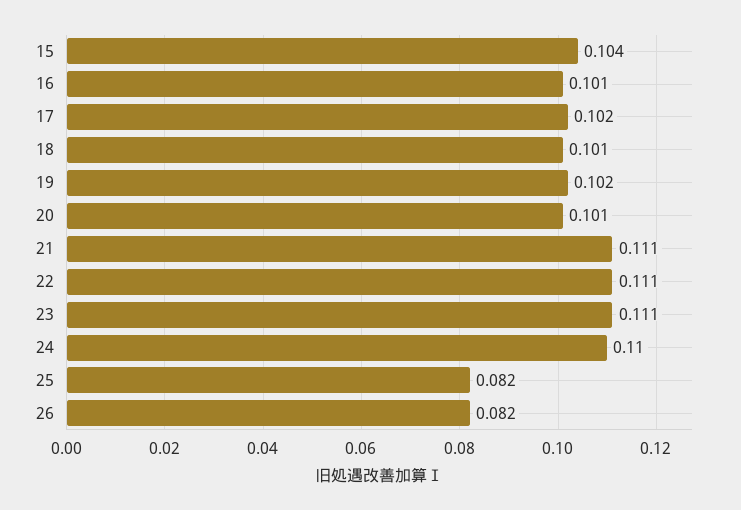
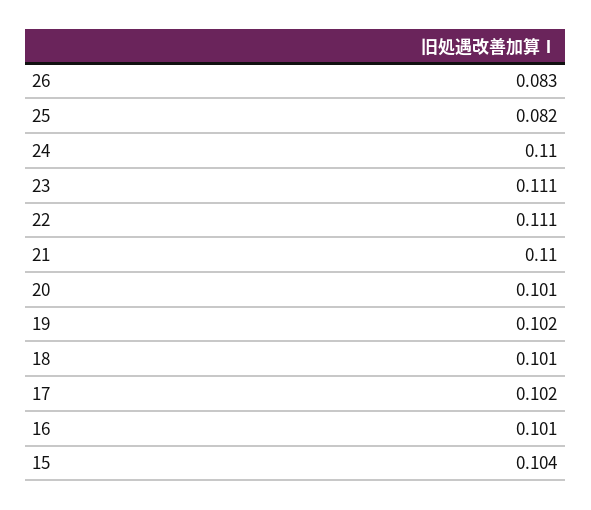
21: 0.111 -> 0.11
26: 0.082 -> 0.083

